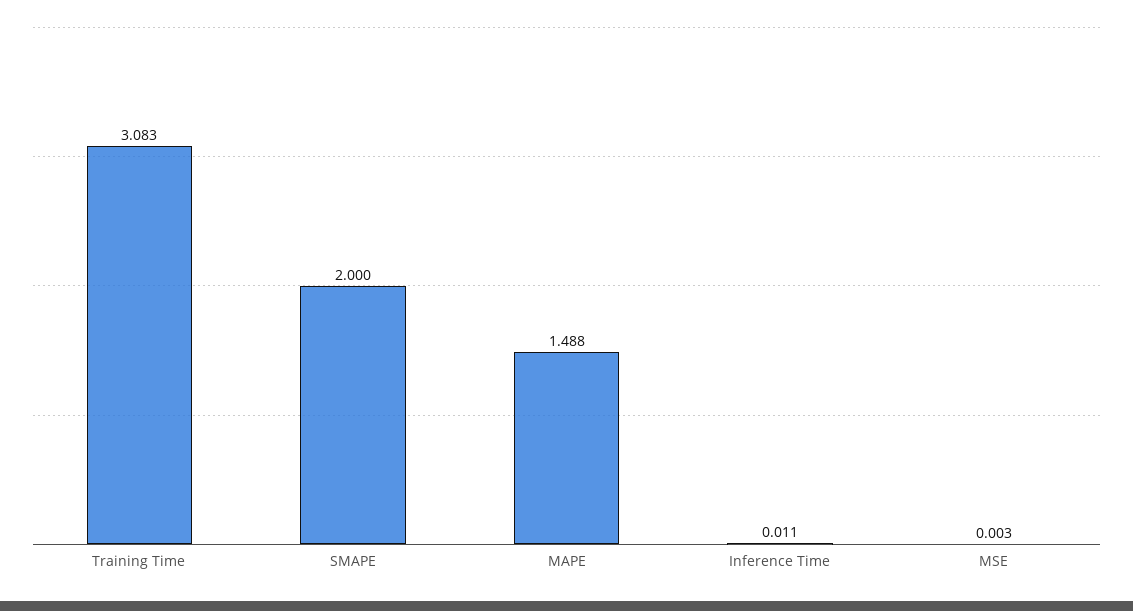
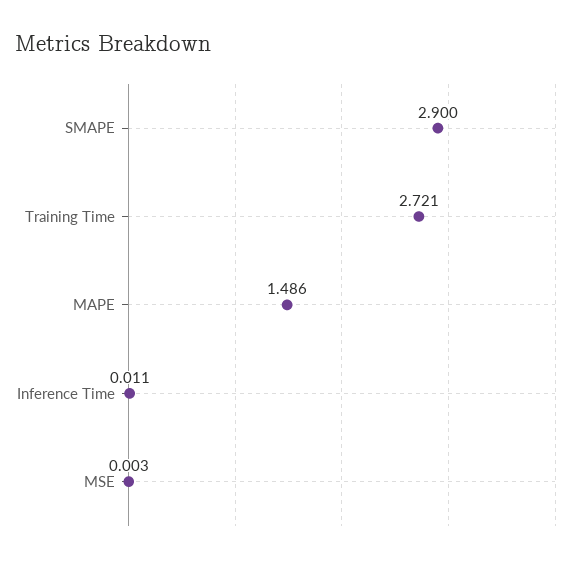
Training Time: 3.083 -> 2.721
SMAPE: 2 -> 2.9
MAPE: 1.488 -> 1.486

